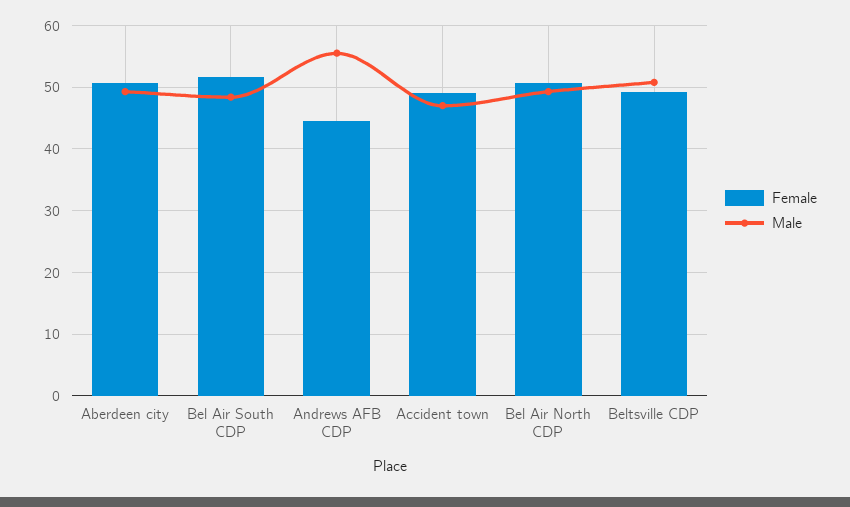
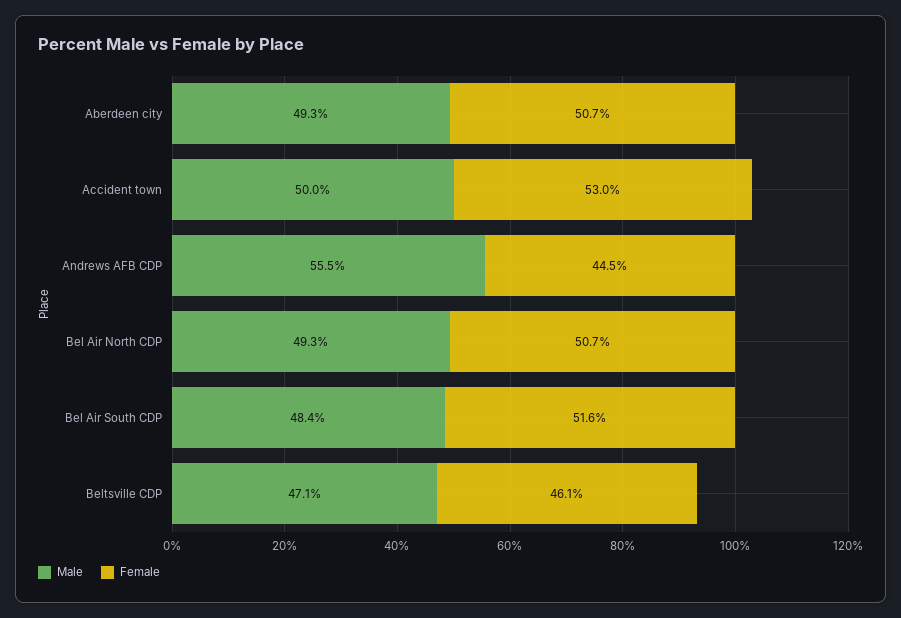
Female, Accident town: 49 -> 53
Male, Accident town: 47 -> 50
Female, Beltsville CDP: 49 -> 46.1
Male, Beltsville CDP: 51 -> 47.1

